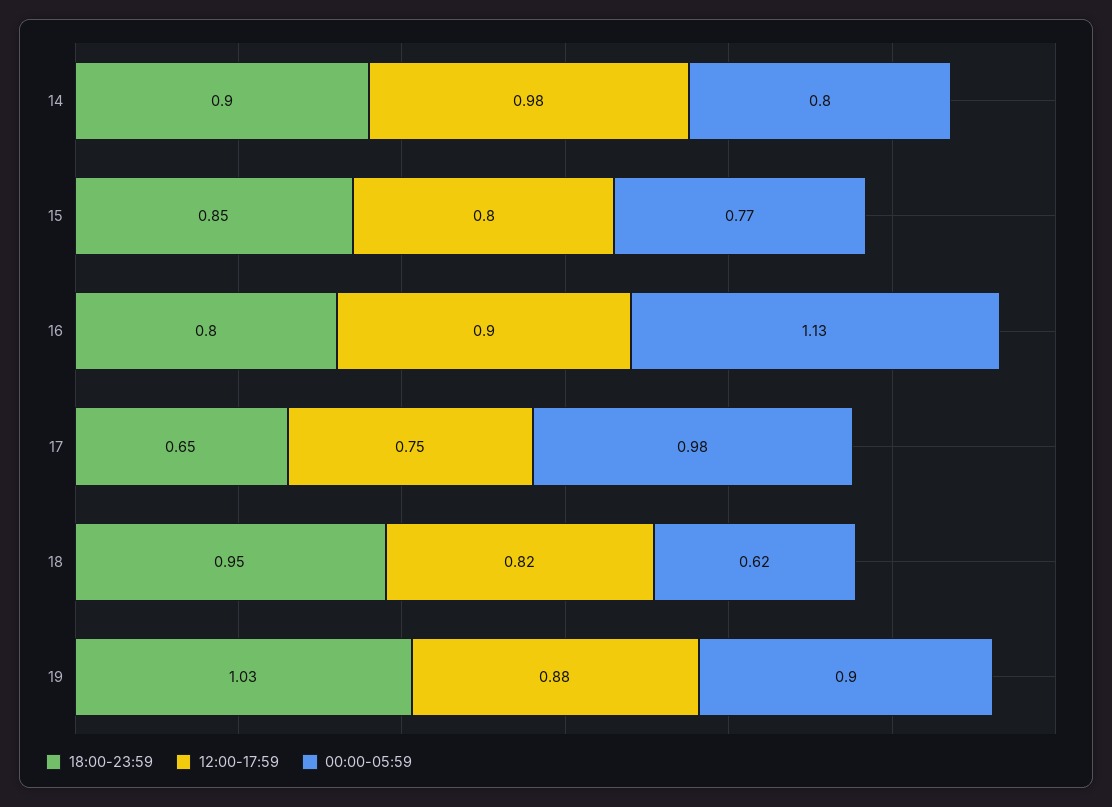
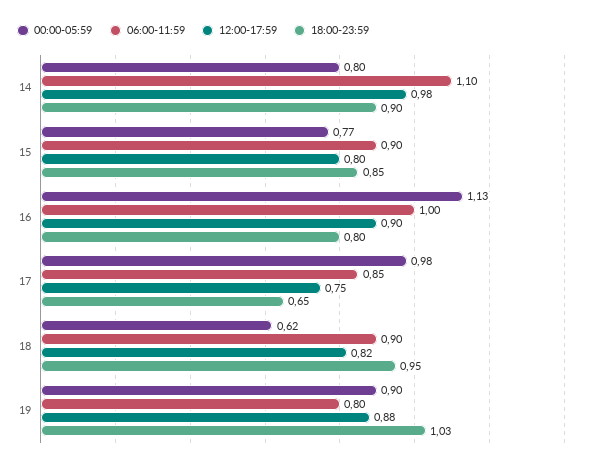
06:00-11:59, 14: none -> 1.1
06:00-11:59, 15: none -> 0.9
06:00-11:59, 16: none -> 1
06:00-11:59, 17: none -> 0.85
06:00-11:59, 18: none -> 0.9
06:00-11:59, 19: none -> 0.8

